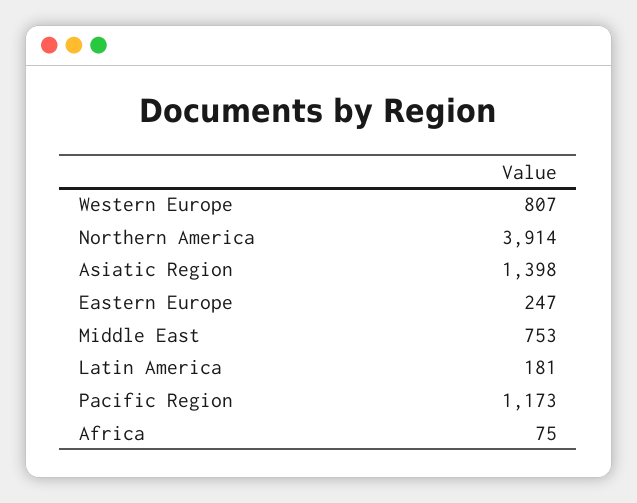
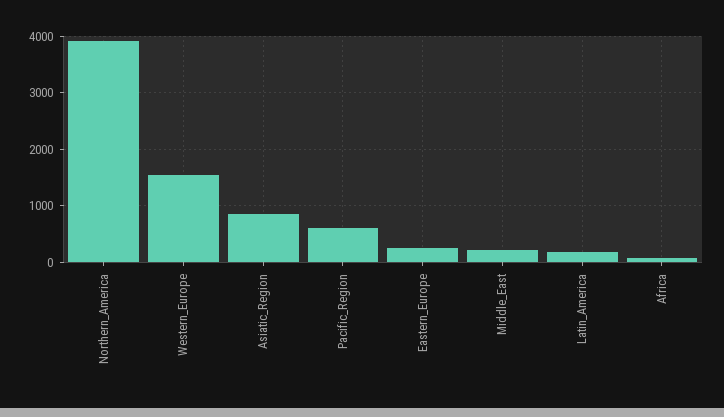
Western Europe: 807 -> 1600
Asiatic Region: 1398 -> 800
Middle East: 753 -> 200
Pacific Region: 1173 -> 600

